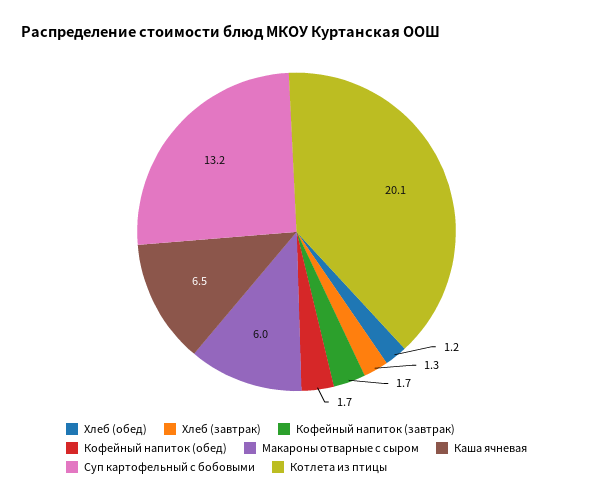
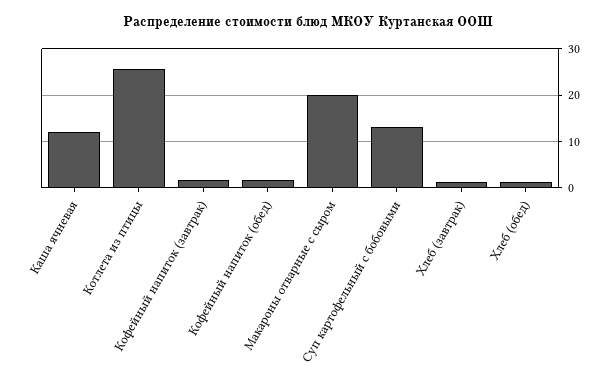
Макароны отварные с сыром: 6 -> 20
Каша ячневая: 6.5 -> 12
Котлета из птицы: 20.1 -> 26

